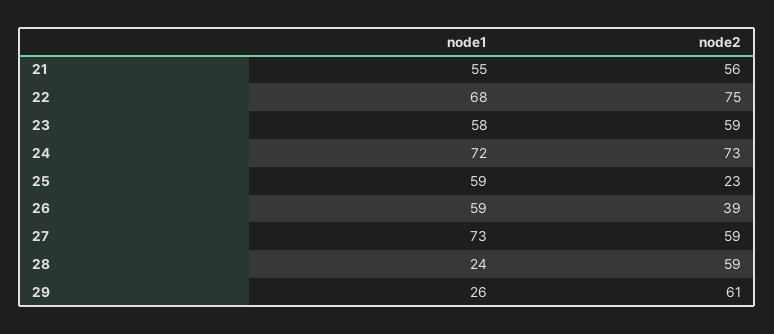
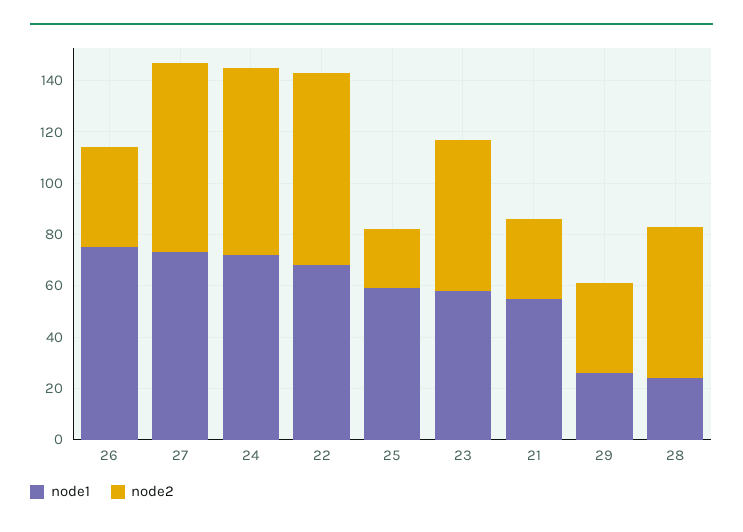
node2, 21: 56 -> 30
node1, 26: 59 -> 75
node2, 27: 59 -> 75
node2, 29: 61 -> 35

